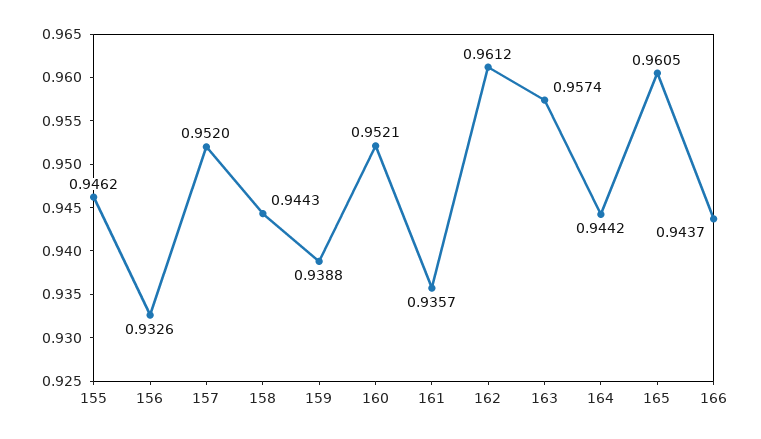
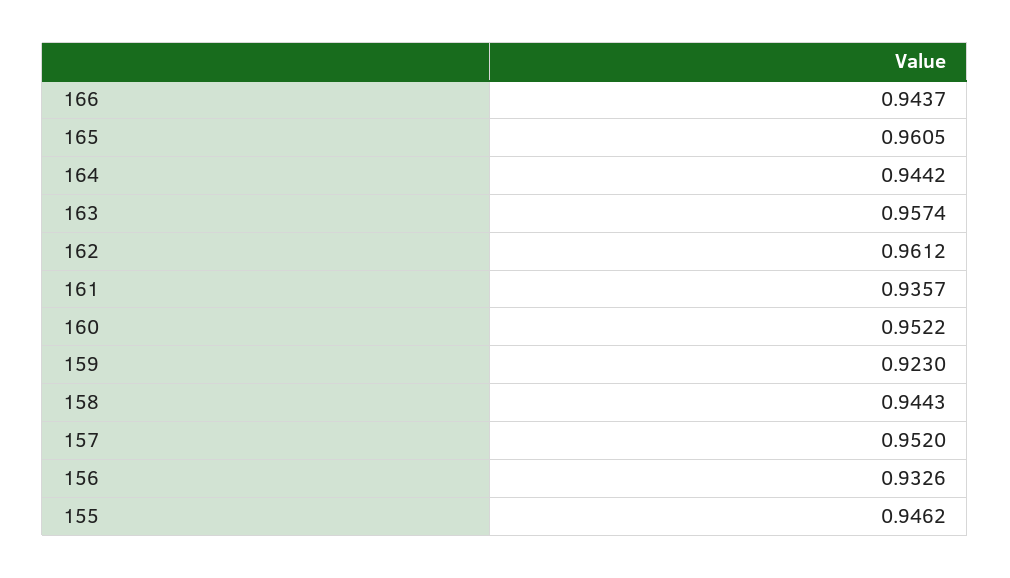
159: 0.9388 -> 0.923
160: 0.9521 -> 0.9522

